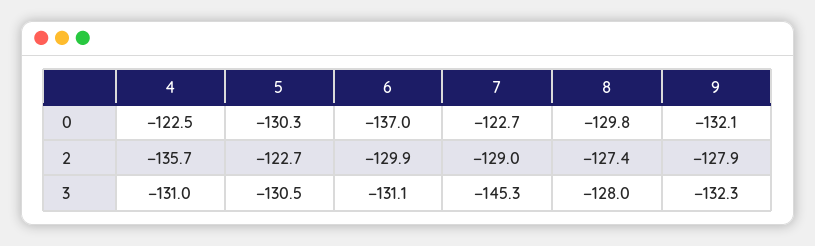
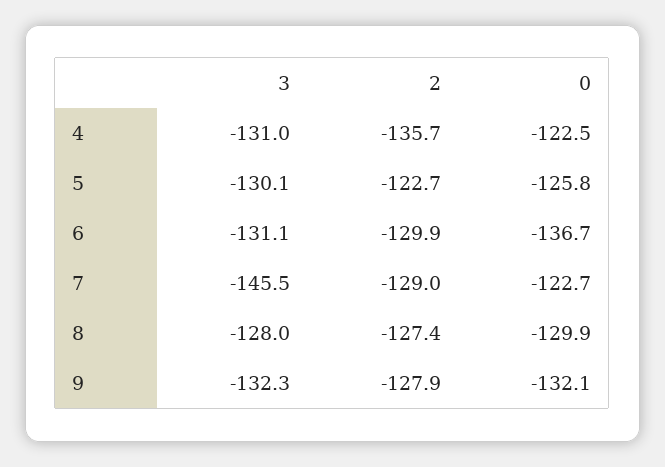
5, 0: -130.3 -> -125.8
6, 0: -137 -> -136.7
8, 0: -129.8 -> -129.9
5, 3: -130.5 -> -130.1
7, 3: -145.3 -> -145.5

